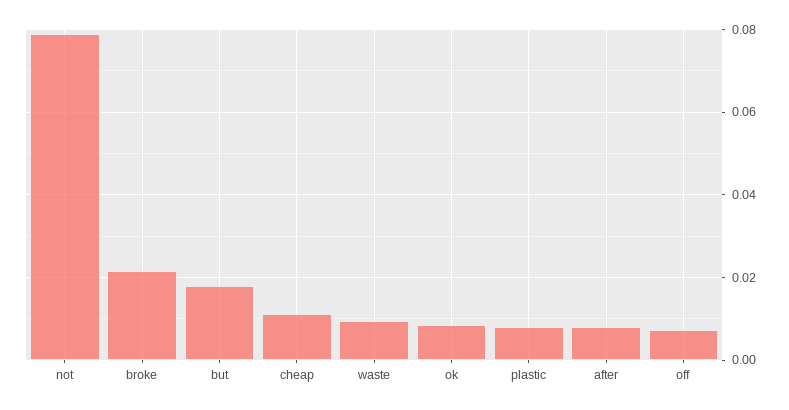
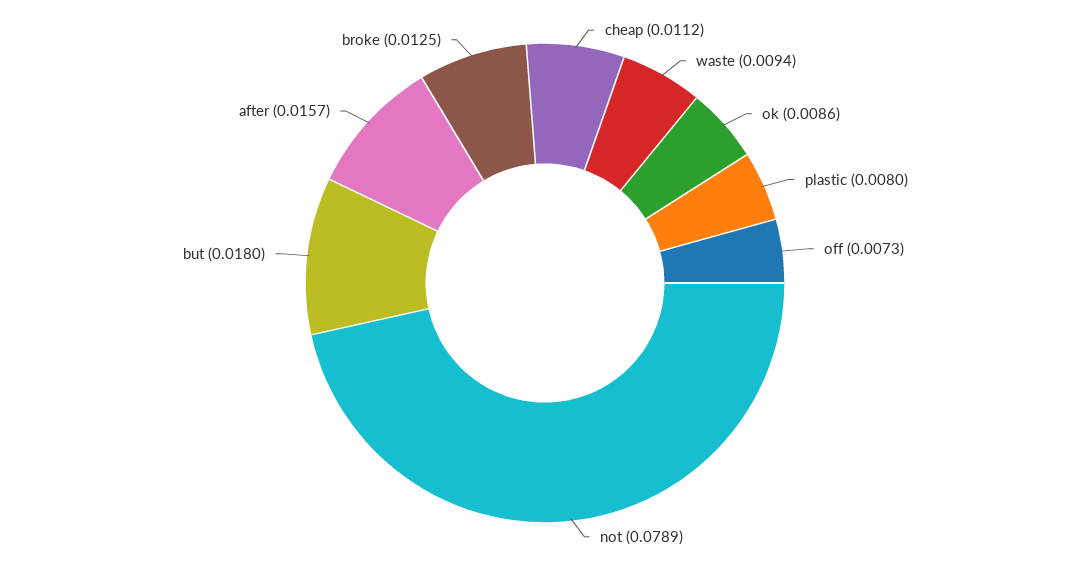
broke: 0.022 -> 0.0125
after: 0.008 -> 0.0157

